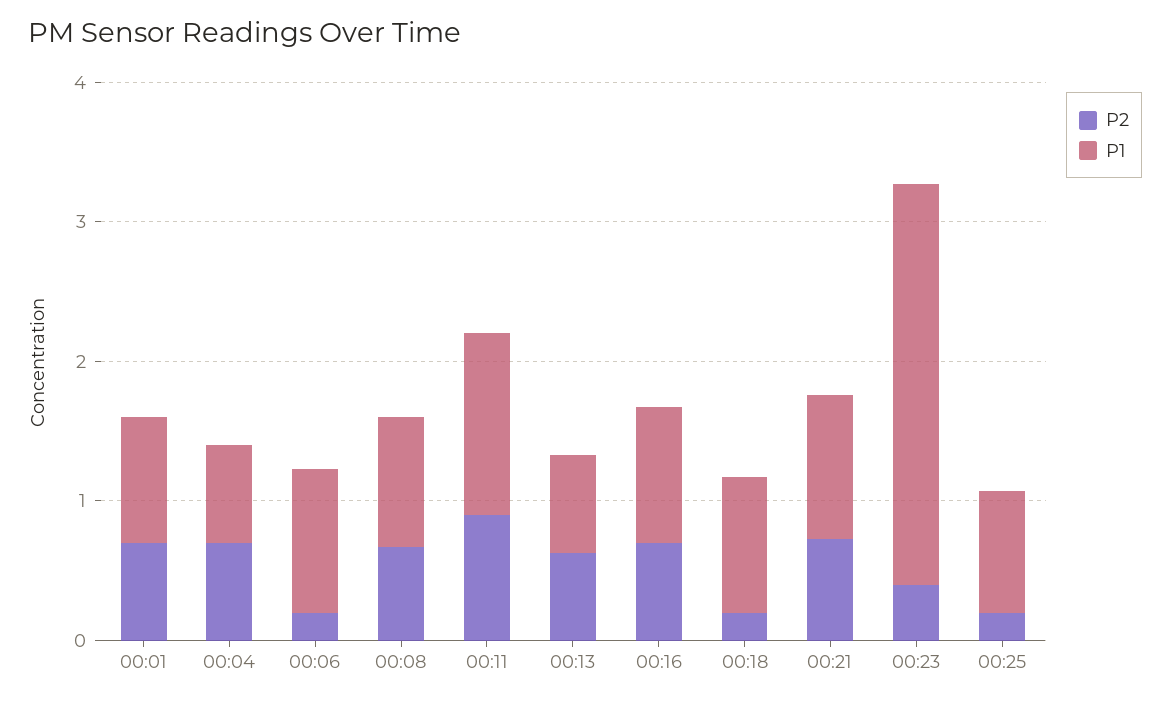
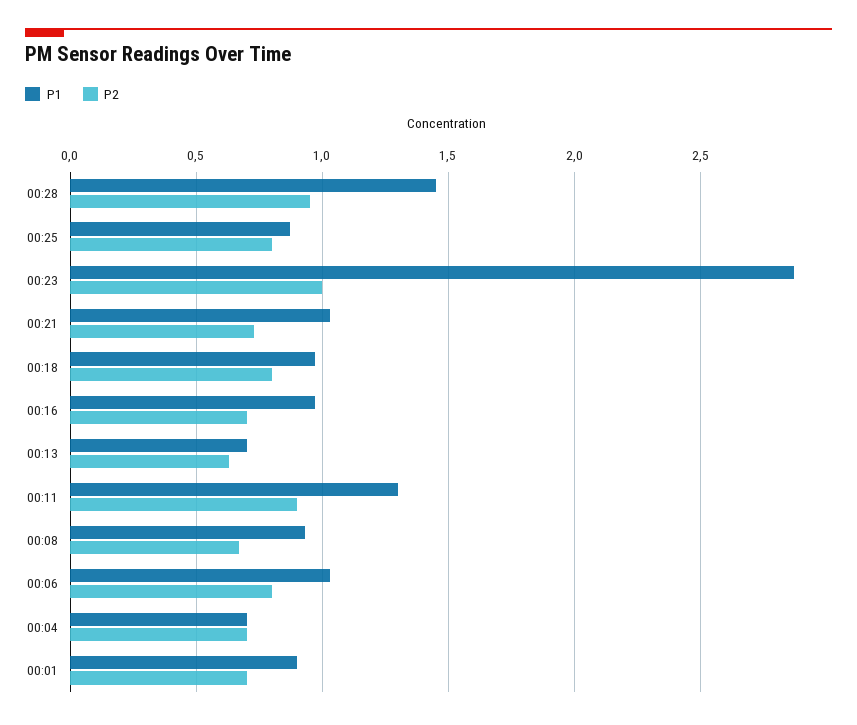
P2, 00:06: 0.2 -> 0.8
P2, 00:18: 0.2 -> 0.8
P2, 00:23: 0.4 -> 1
P2, 00:25: 0.2 -> 0.8
P1, 00:28: none -> 1.45
P2, 00:28: none -> 0.95

